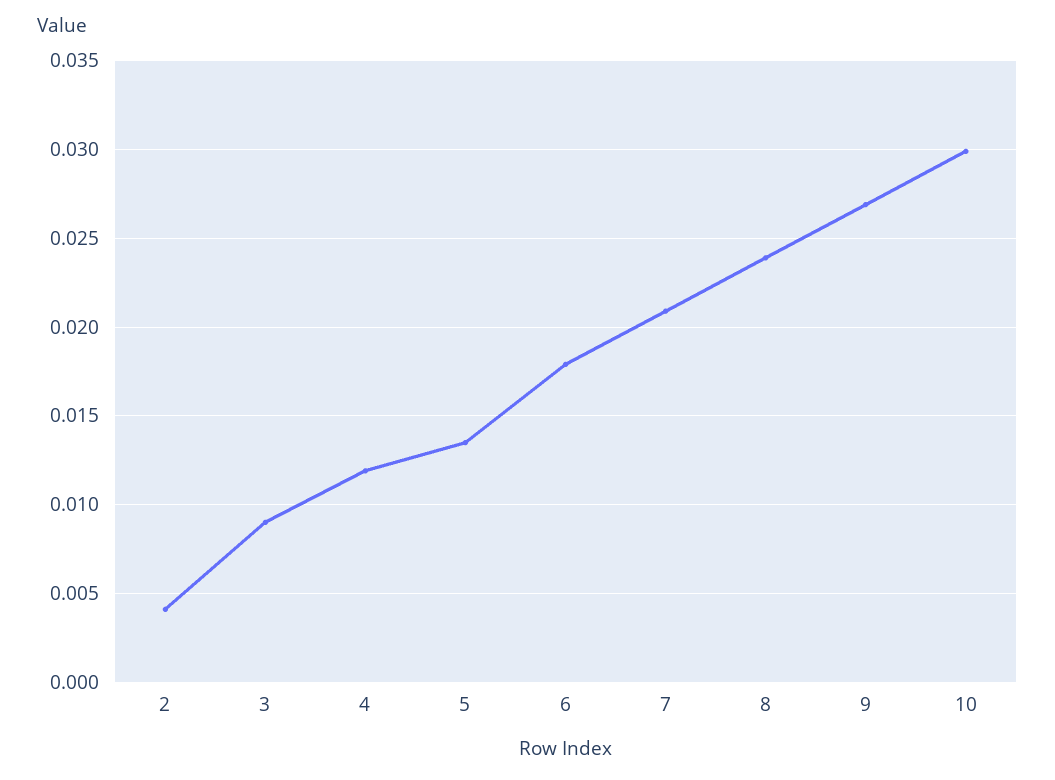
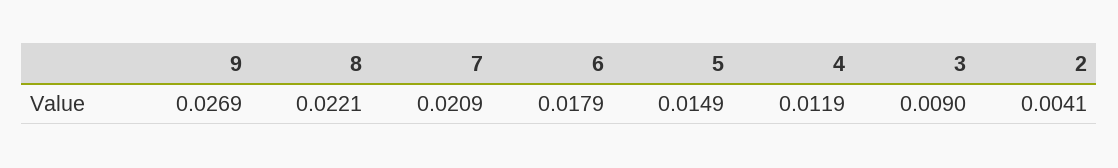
5: 0.0135 -> 0.0149
8: 0.024 -> 0.0221
10: 0.03 -> none

